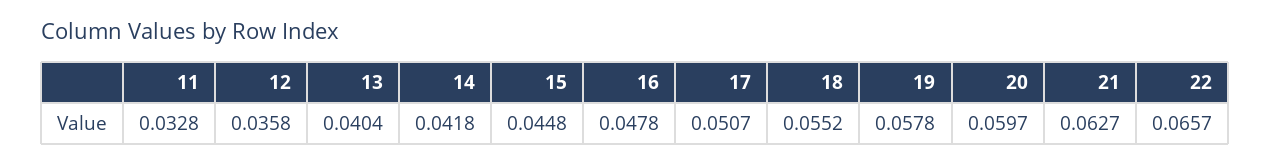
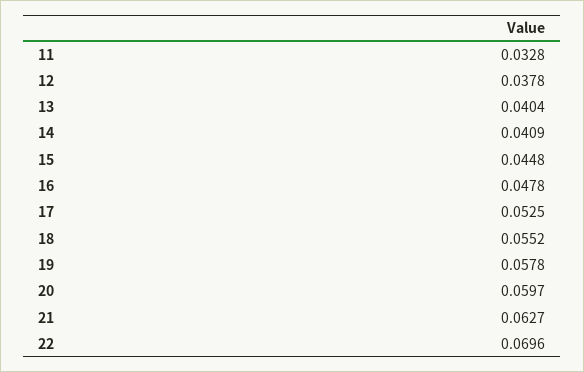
12: 0.0358 -> 0.0378
14: 0.0418 -> 0.0409
17: 0.0507 -> 0.0525
22: 0.0657 -> 0.0696

